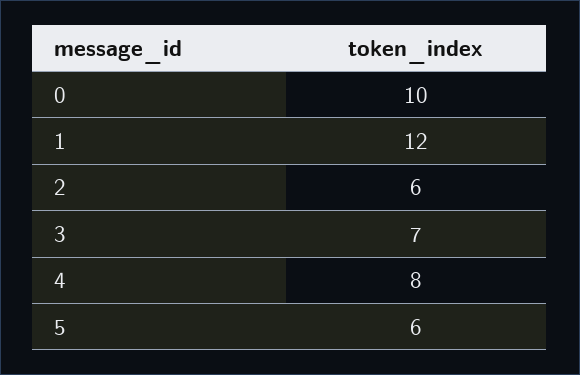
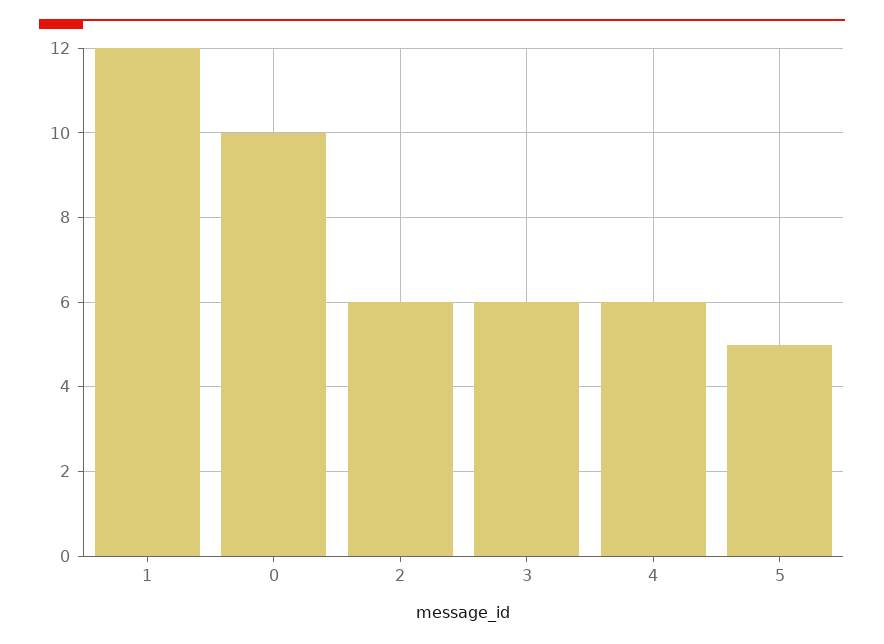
3: 7 -> 6
4: 8 -> 6
5: 6 -> 5

